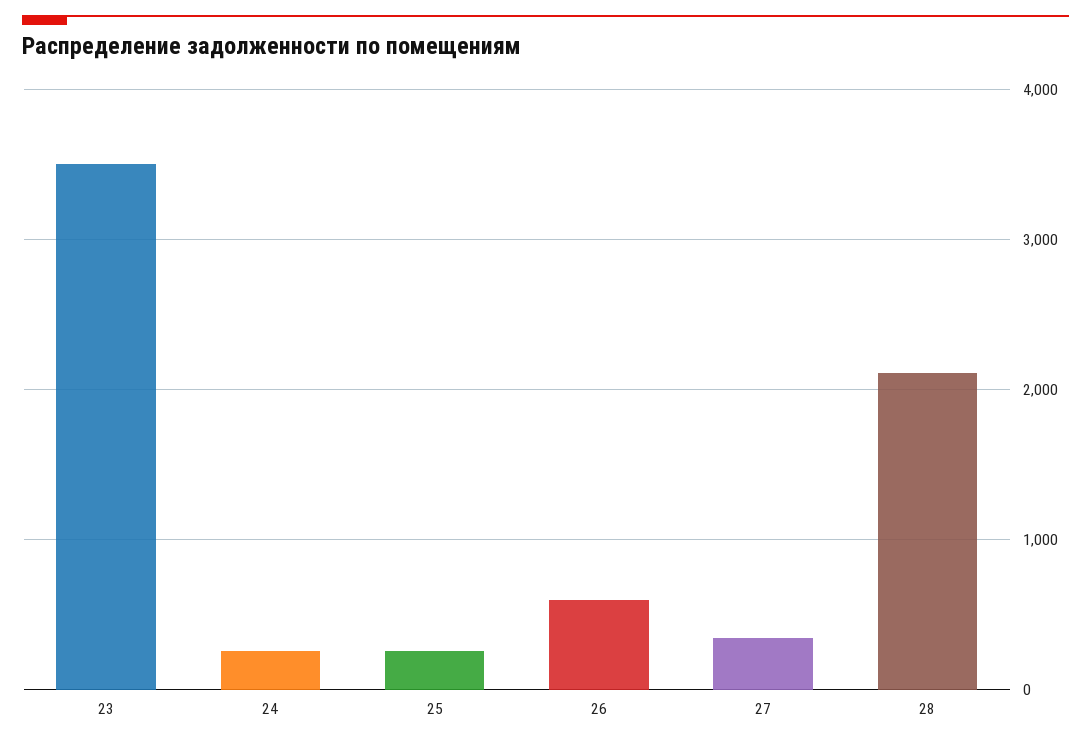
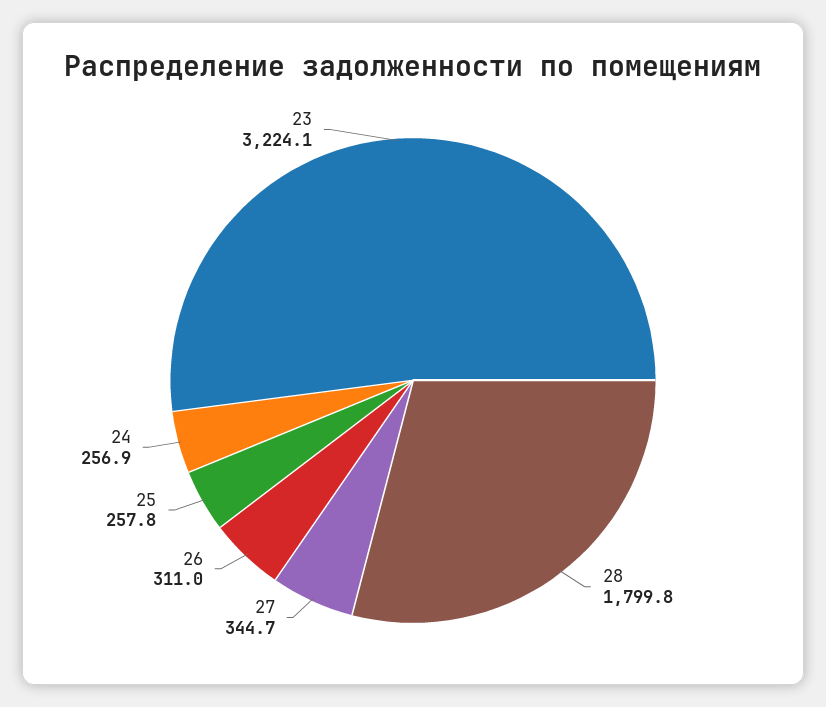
23: 3500 -> 3224.1
26: 600 -> 311
28: 2100 -> 1799.8

